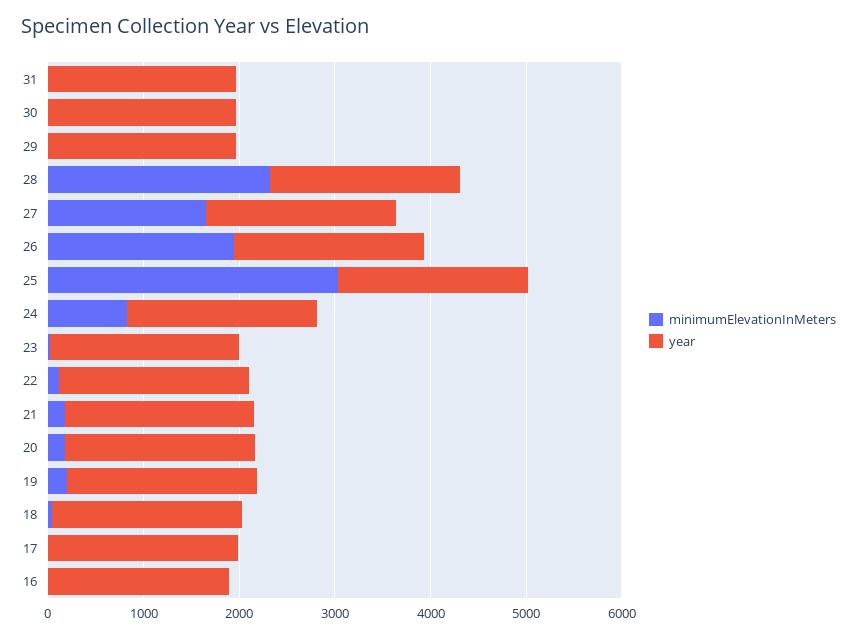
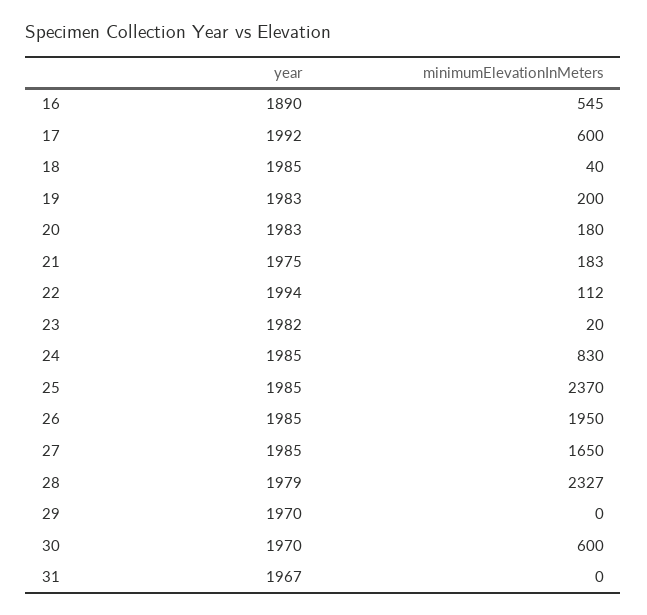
minimumElevationInMeters, 30: 0 -> 600
minimumElevationInMeters, 25: 3000 -> 2370
minimumElevationInMeters, 17: 0 -> 600
minimumElevationInMeters, 16: 0 -> 545

